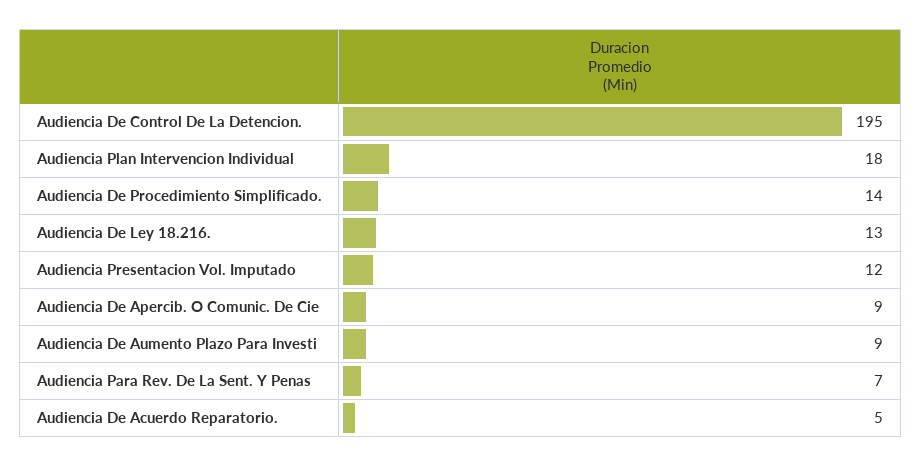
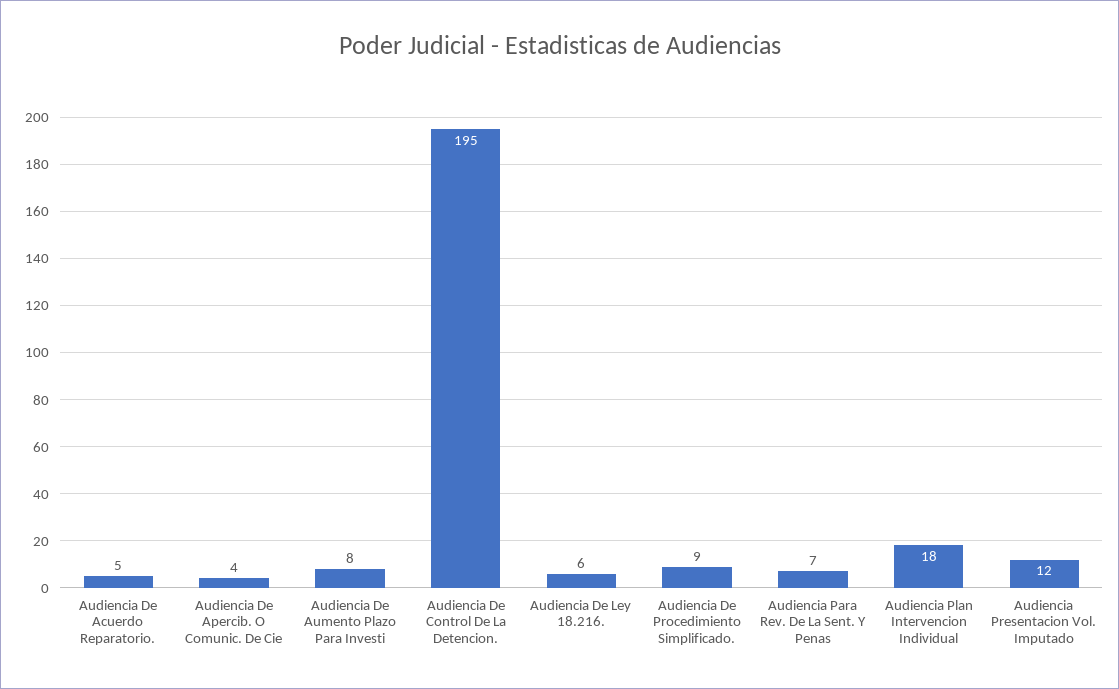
Audiencia De Procedimiento Simplificado.: 14 -> 9
Audiencia De Ley 18.216.: 13 -> 6
Audiencia De Apercib. O Comunic. De Cie: 9 -> 4
Audiencia De Aumento Plazo Para Investi: 9 -> 8

